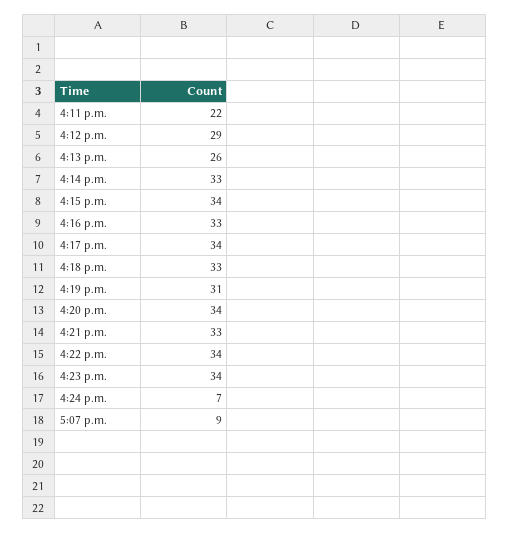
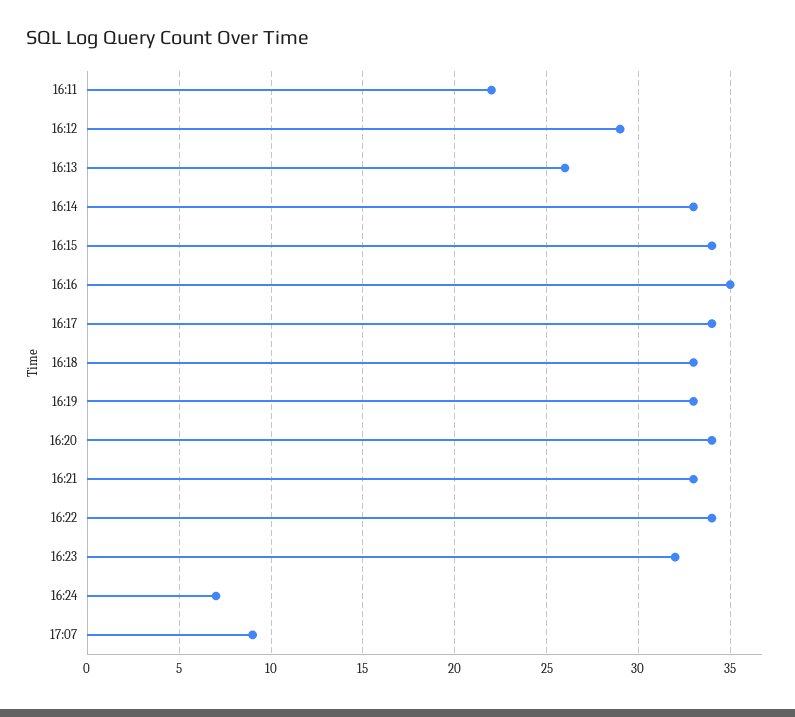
4:16 p.m.: 33 -> 35
4:19 p.m.: 31 -> 33
4:23 p.m.: 34 -> 32

